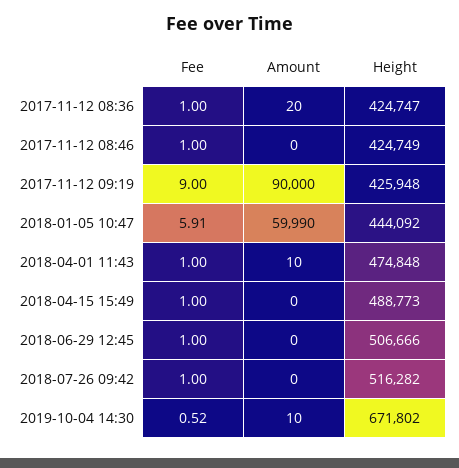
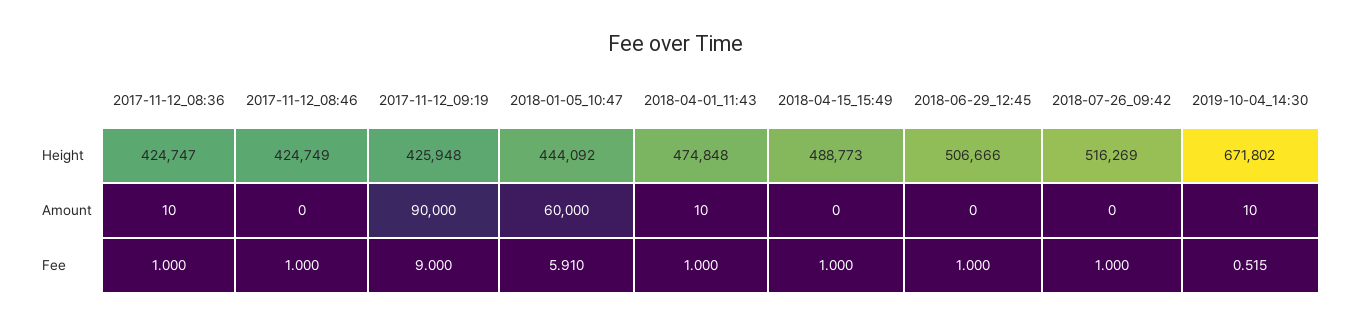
Amount, 2017-11-12 08:36: 20 -> 10
Amount, 2018-01-05 10:47: 59990 -> 60000
Height, 2018-07-26 09:42: 516282 -> 516269

